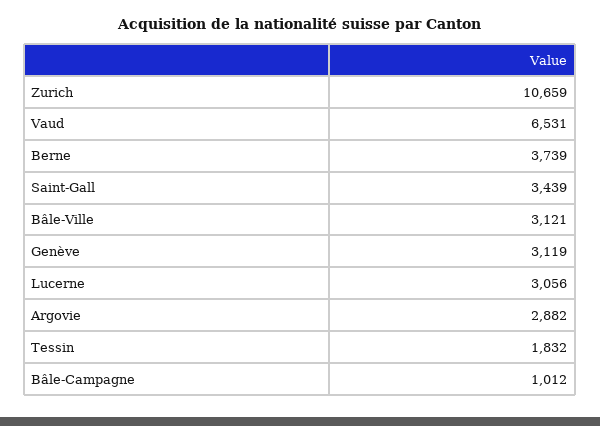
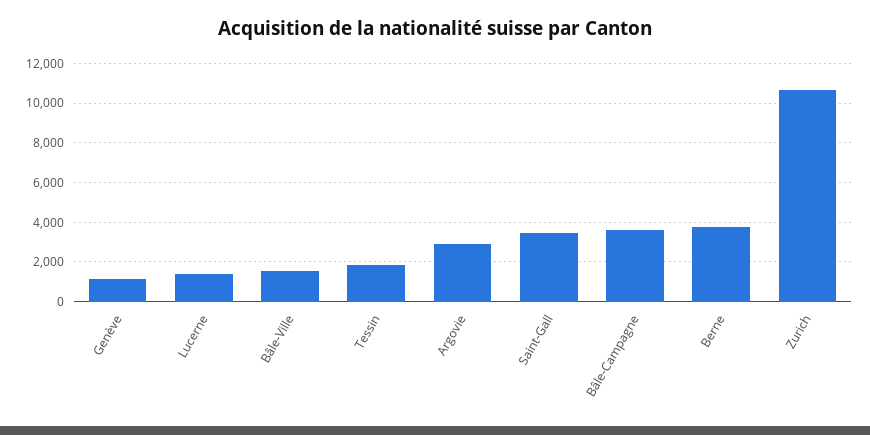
Vaud: 6531 -> none
Bâle-Ville: 3121 -> 1500
Genève: 3119 -> 1000
Lucerne: 3056 -> 1500
Bâle-Campagne: 1012 -> 3500

